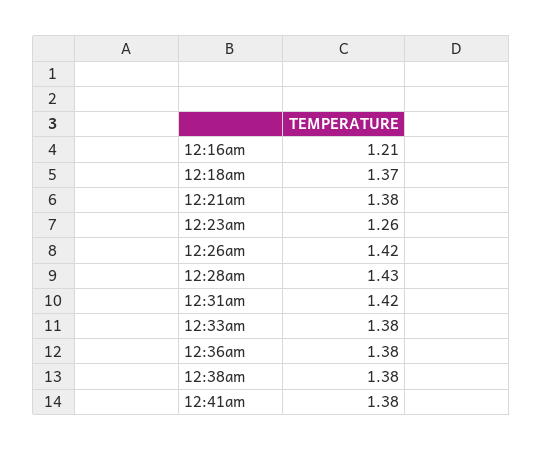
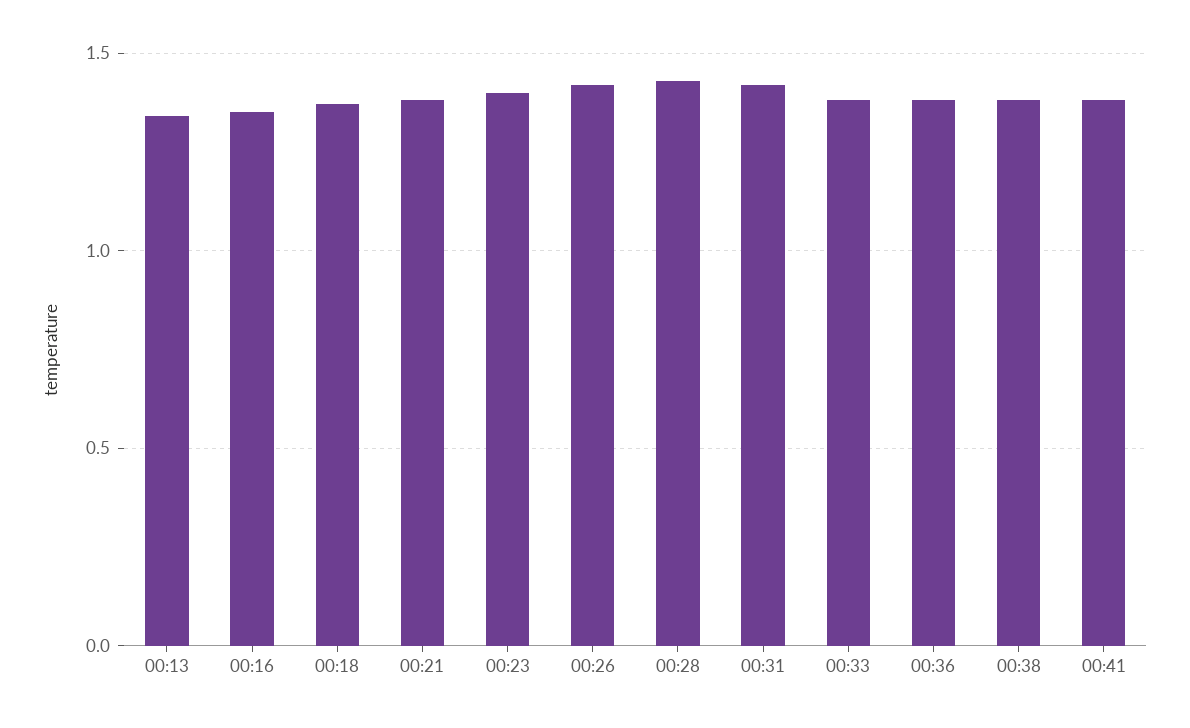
12:16am: 1.21 -> 1.35
12:23am: 1.26 -> 1.4
00:13: none -> 1.35

